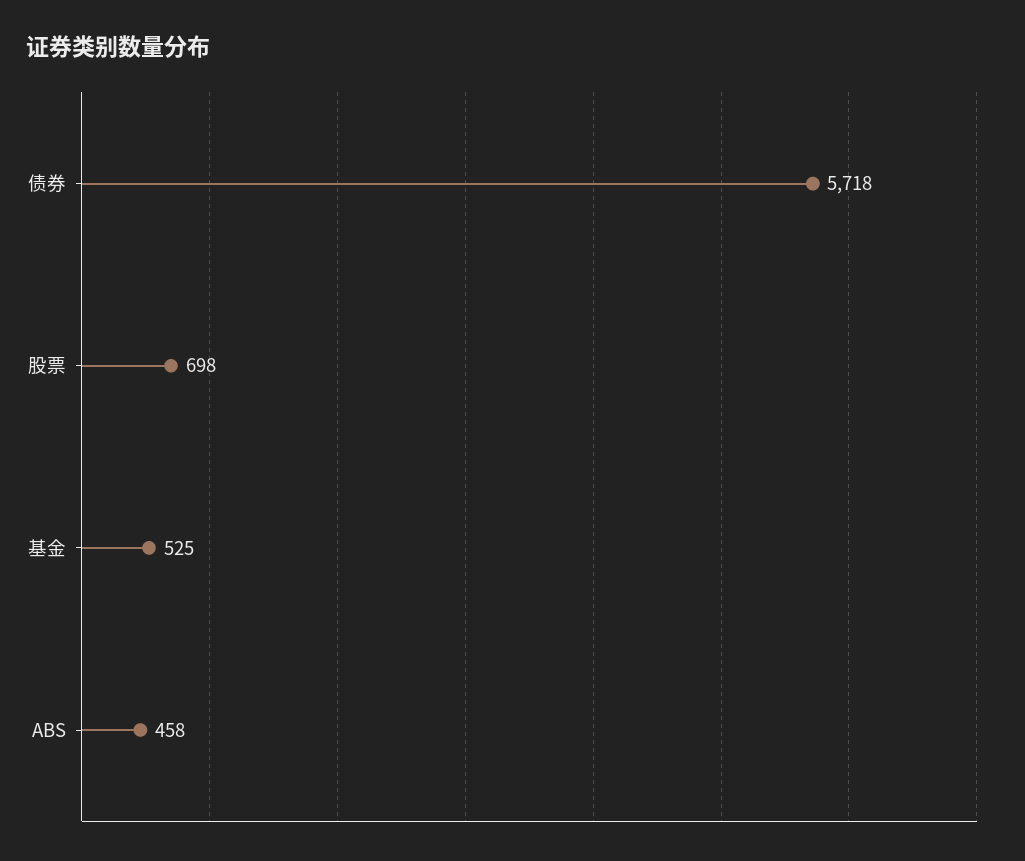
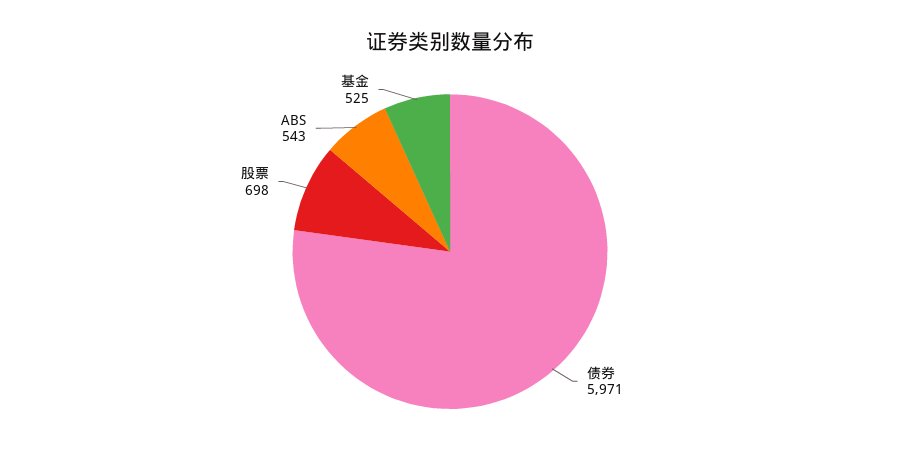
债券: 5718 -> 5971
ABS: 458 -> 543

